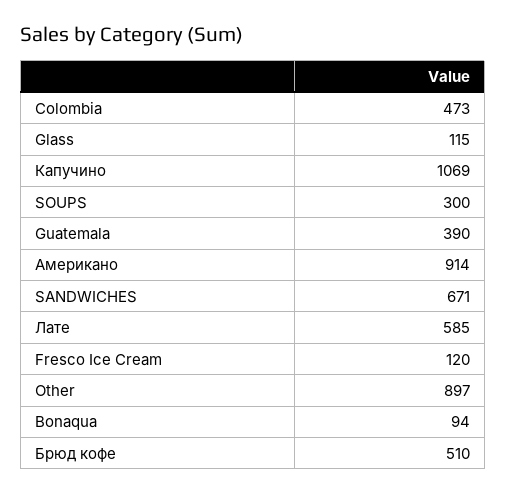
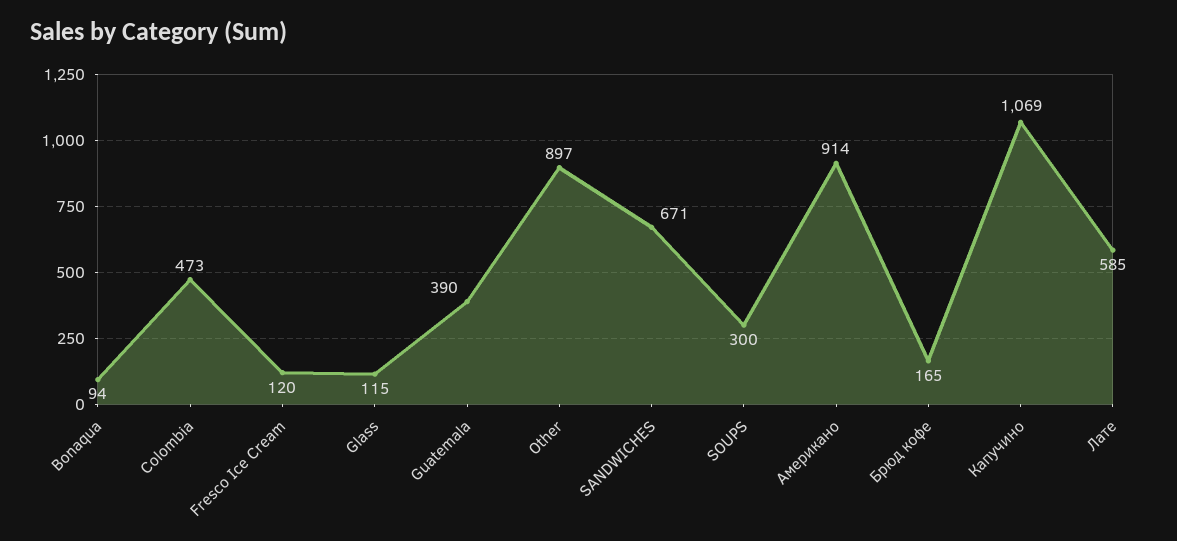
Брюд кофе: 510 -> 165

